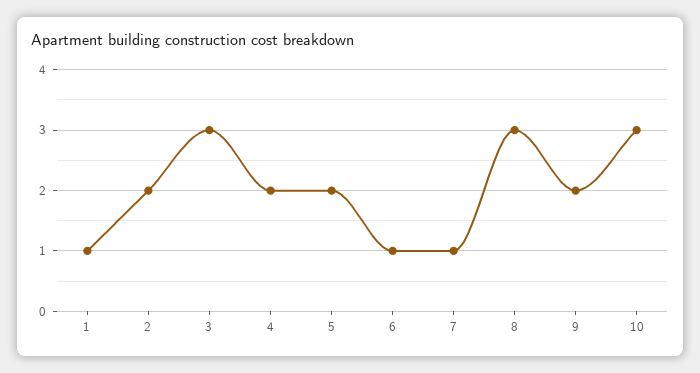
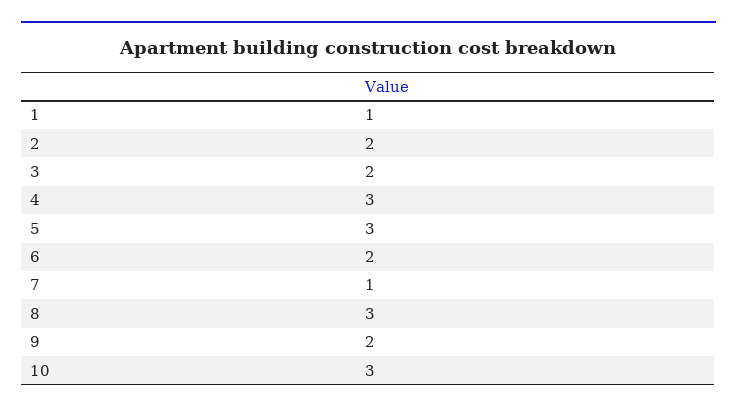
3: 3 -> 2
4: 2 -> 3
5: 2 -> 3
6: 1 -> 2

